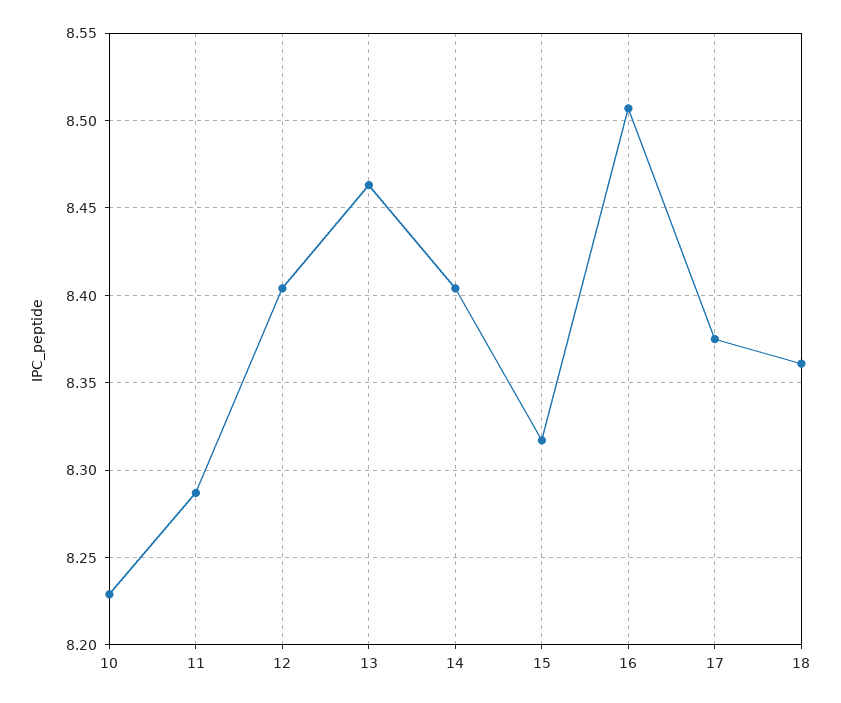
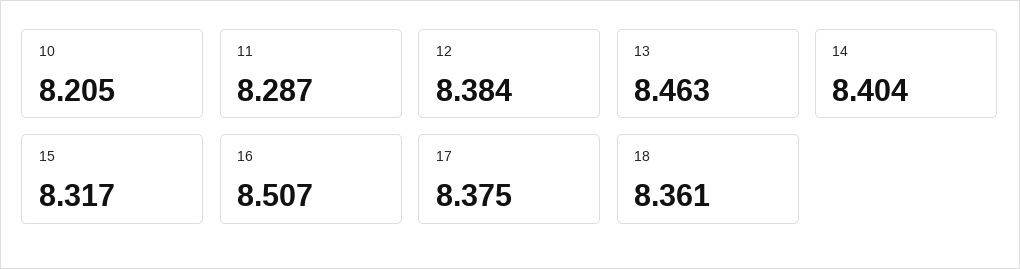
10: 8.23 -> 8.205
12: 8.405 -> 8.384

